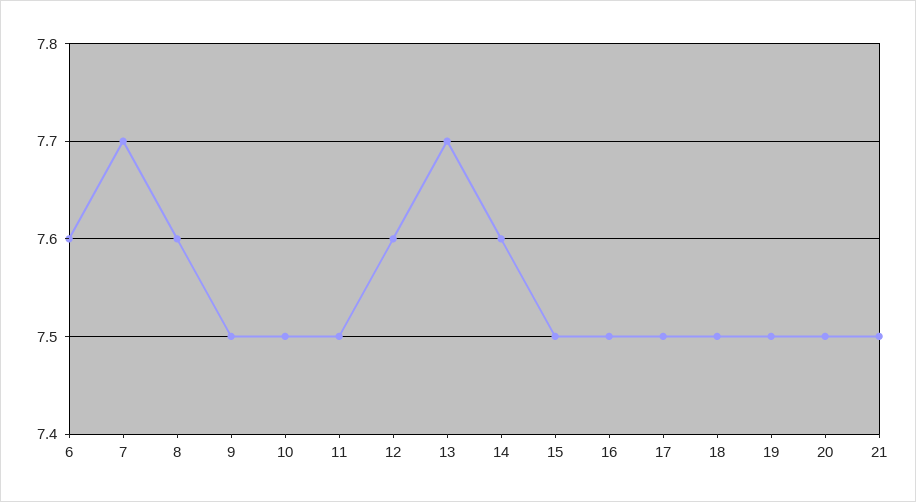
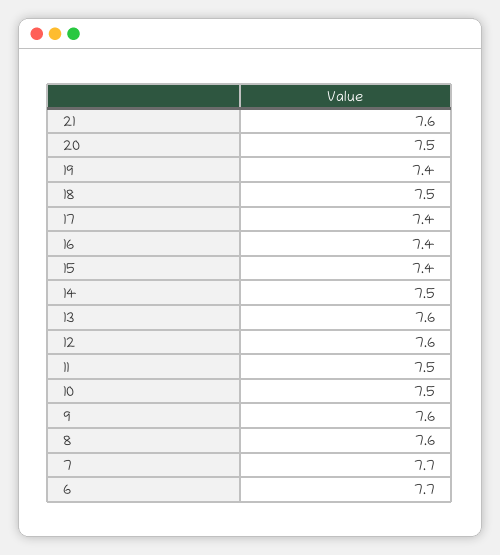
6: 7.6 -> 7.7
9: 7.5 -> 7.6
13: 7.7 -> 7.6
14: 7.6 -> 7.5
15: 7.5 -> 7.4
16: 7.5 -> 7.4
17: 7.5 -> 7.4
19: 7.5 -> 7.4
21: 7.5 -> 7.6

